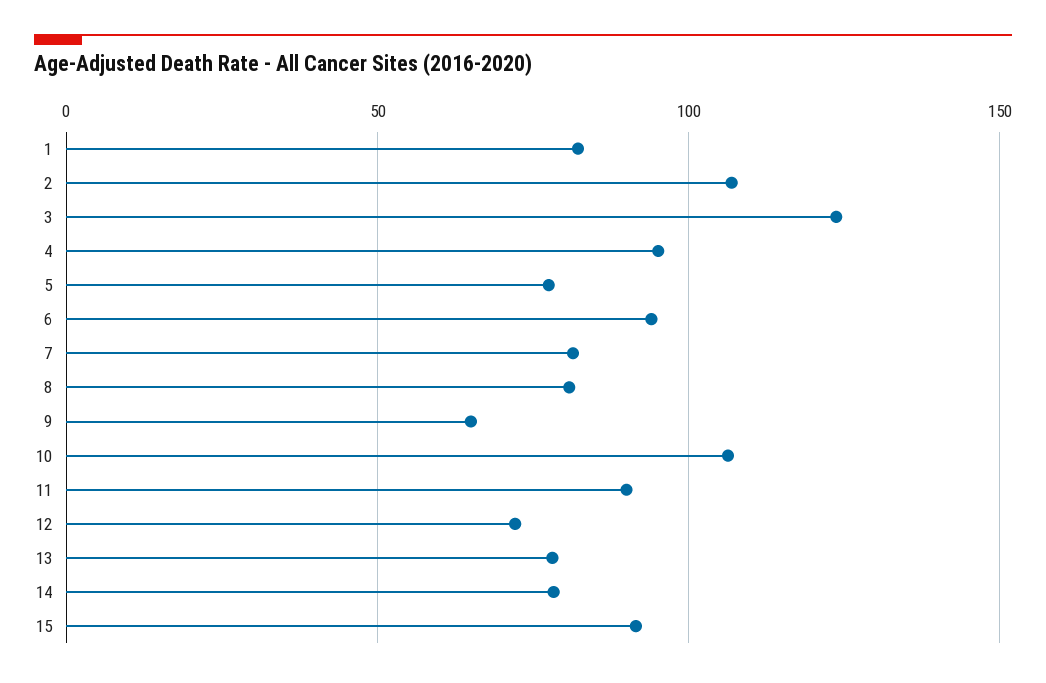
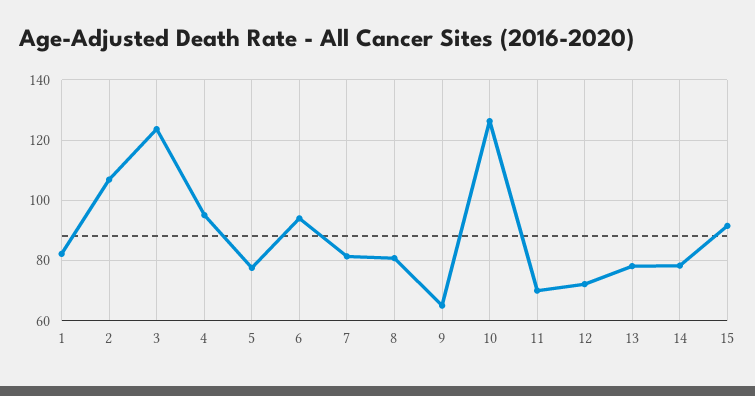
10: 105 -> 126
11: 90 -> 70

